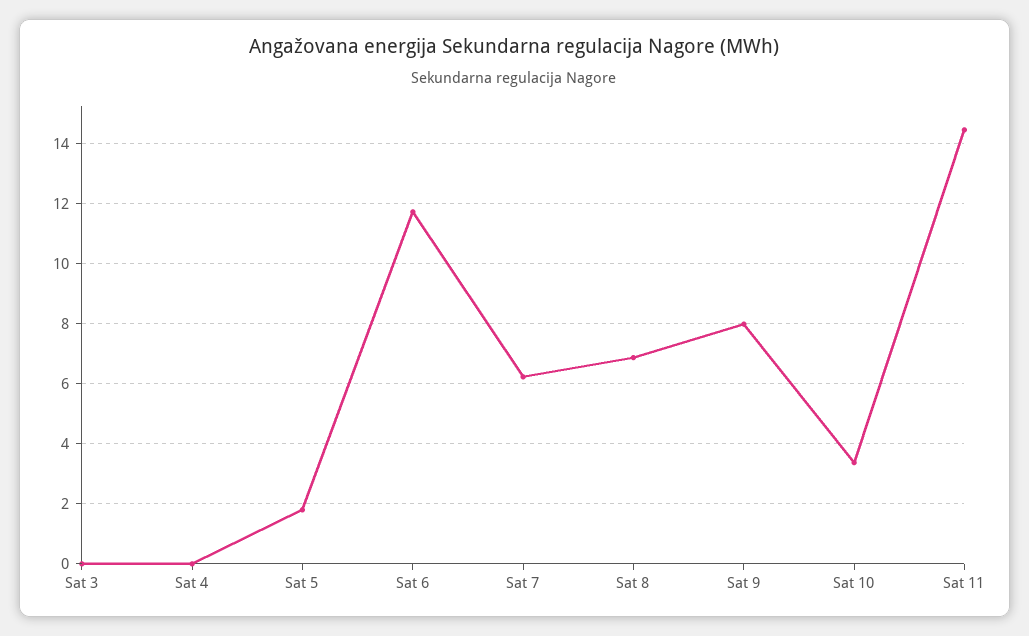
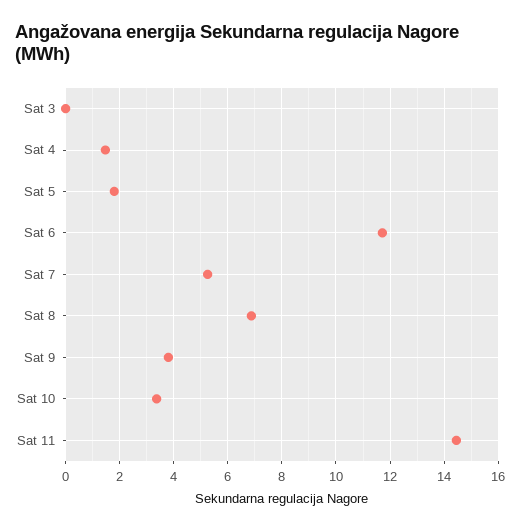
Sat 4: 0 -> 1.5
Sat 7: 6.2 -> 5.25
Sat 9: 8 -> 3.75

